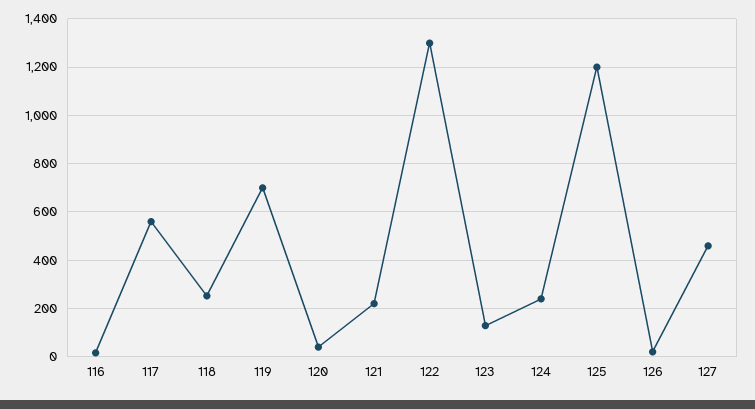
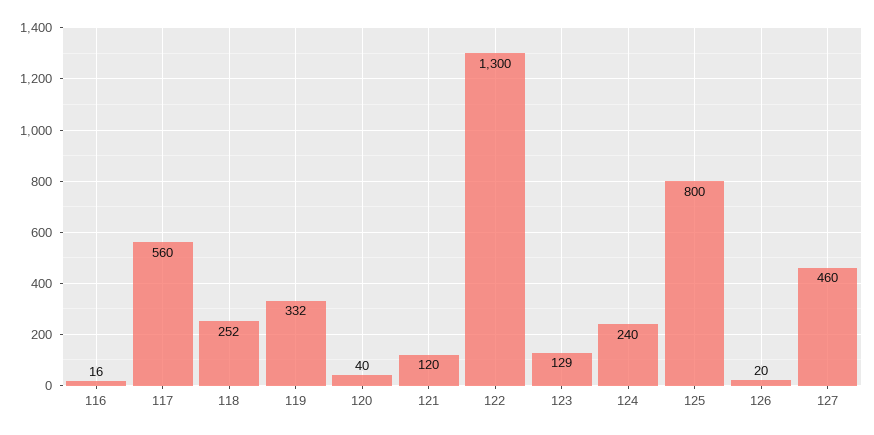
119: 700 -> 332
121: 225 -> 120
125: 1200 -> 800

